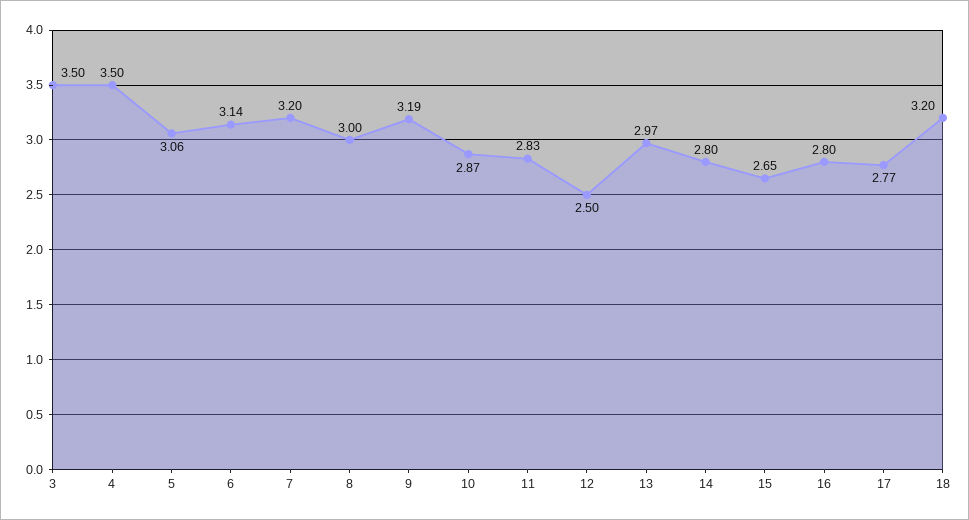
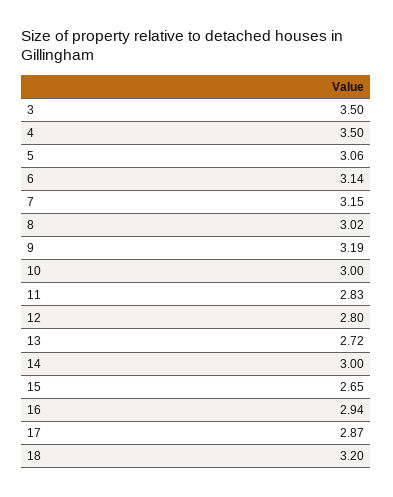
7: 3.2 -> 3.15
8: 3 -> 3.02
10: 2.87 -> 3
12: 2.5 -> 2.8
13: 2.97 -> 2.72
14: 2.8 -> 3
16: 2.8 -> 2.94
17: 2.77 -> 2.87

